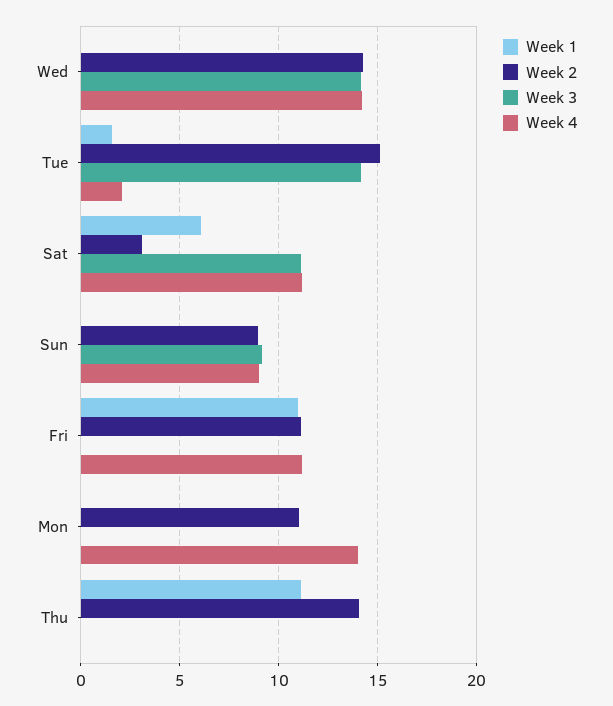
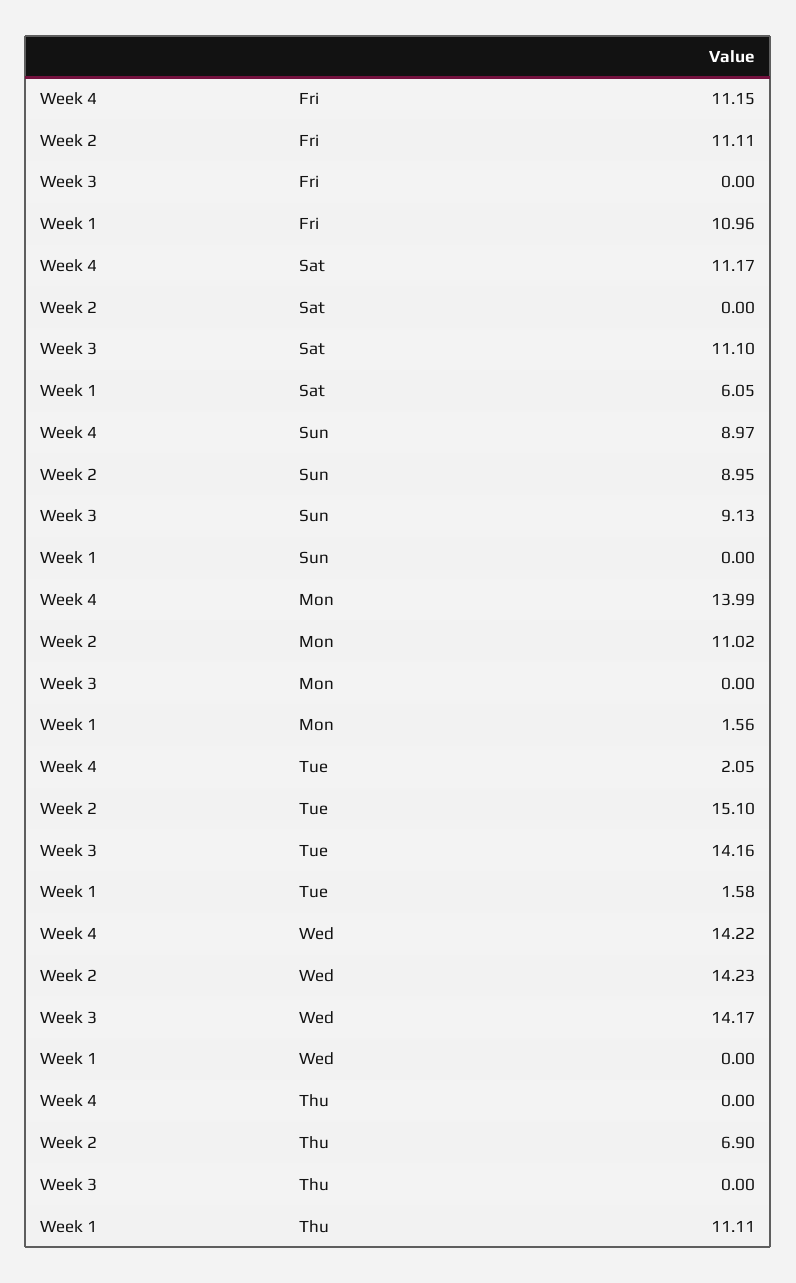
Week 2, Sat: 3 -> 0
Week 1, Mon: 0 -> 1.56
Week 2, Thu: 14 -> 6.9

